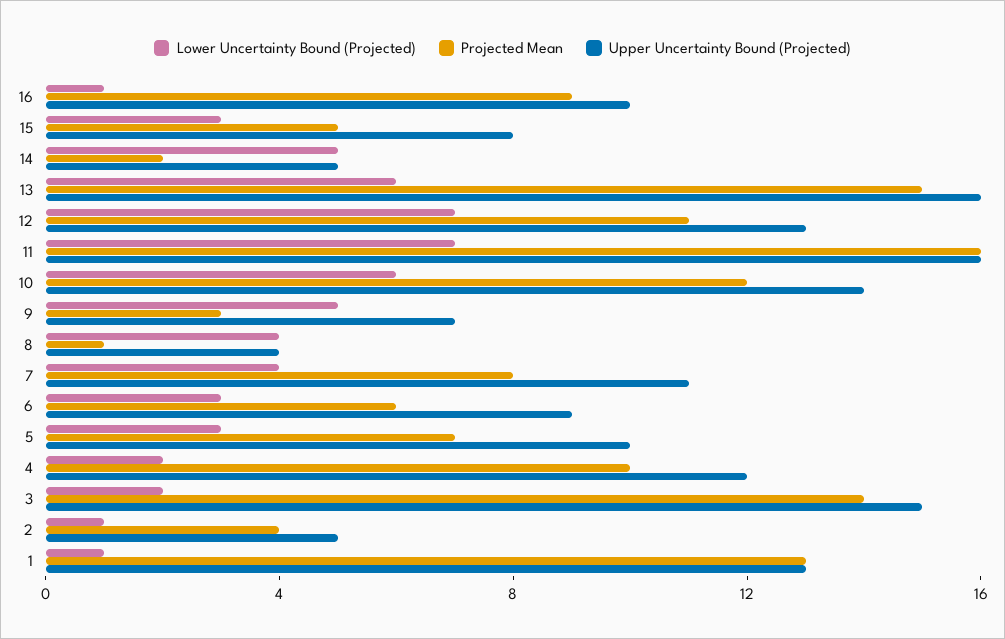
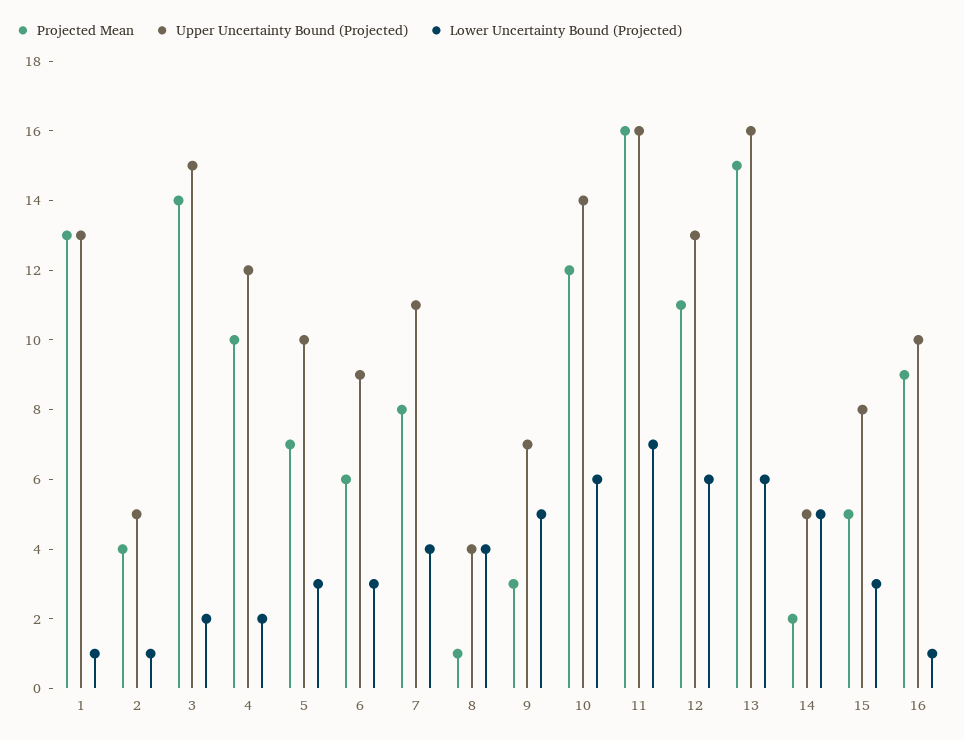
Lower Uncertainty Bound (Projected), 12: 7 -> 6

